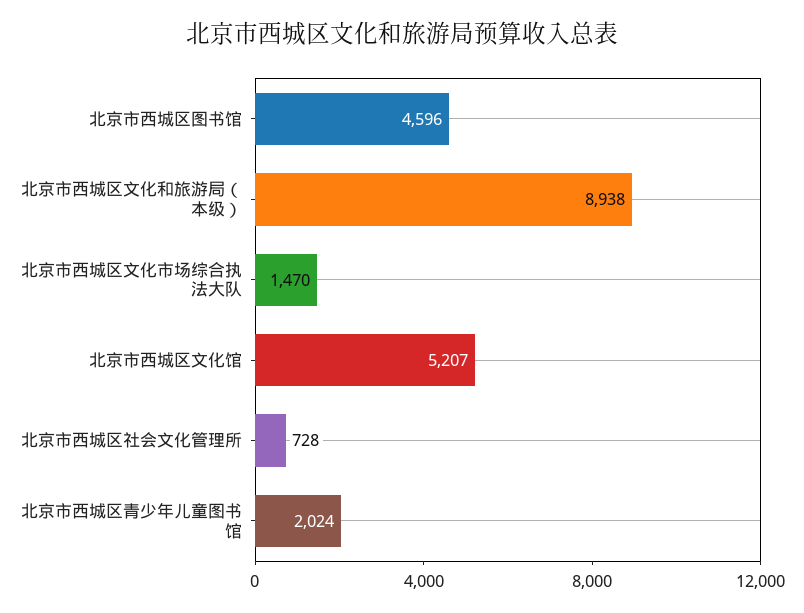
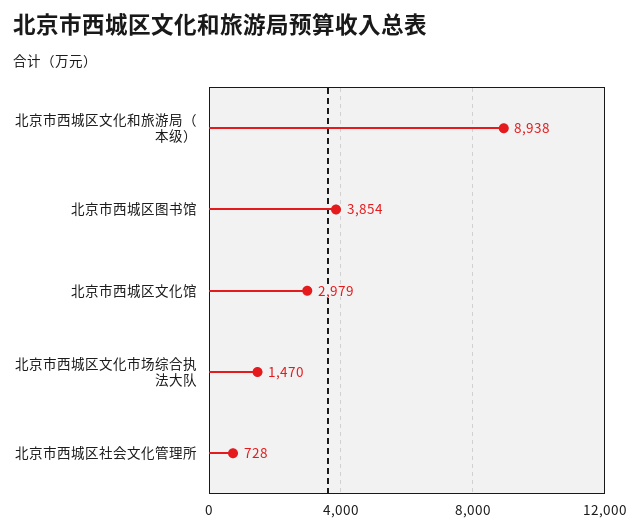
北京市西城区图书馆: 4596 -> 3854
北京市西城区文化馆: 5207 -> 2979
北京市西城区青少年儿童图书馆: 2024 -> none

